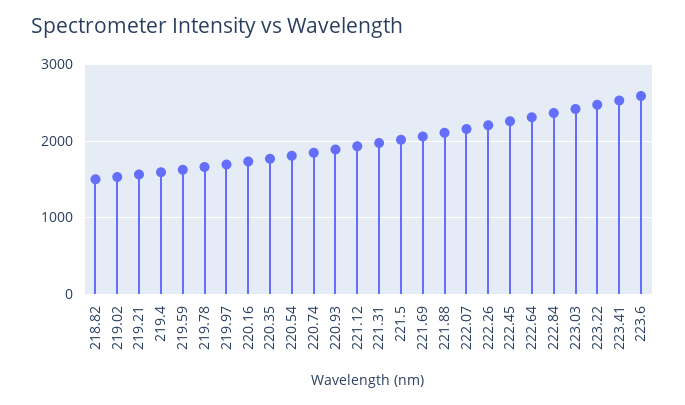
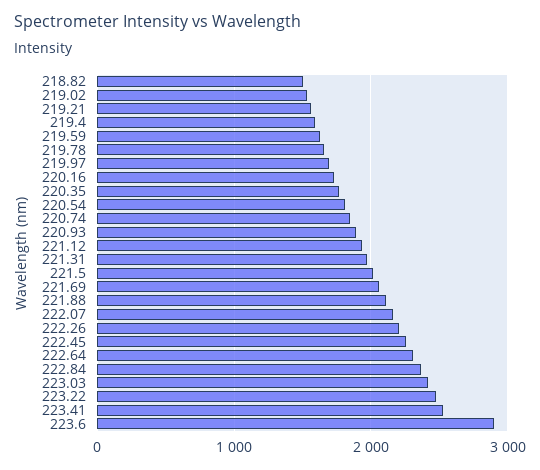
223.6: 2600 -> 2900

